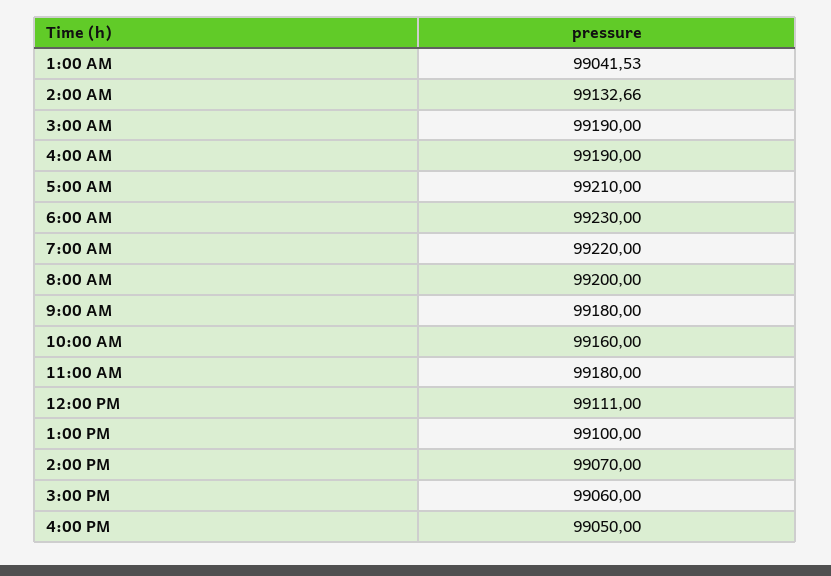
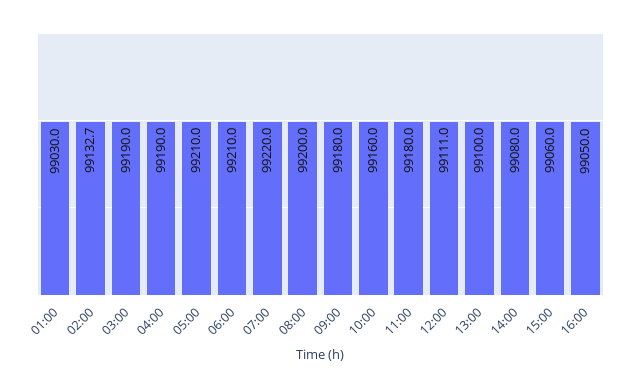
1:00 AM: 99041.53 -> 99030
6:00 AM: 99230 -> 99210
2:00 PM: 99070 -> 99080

